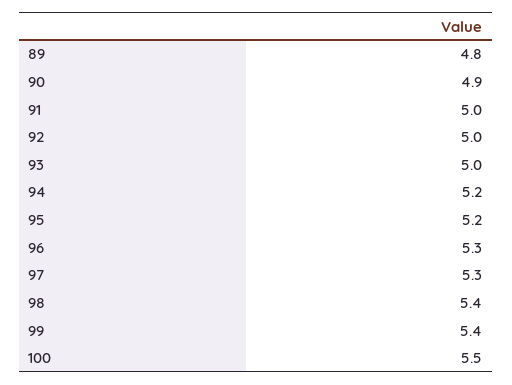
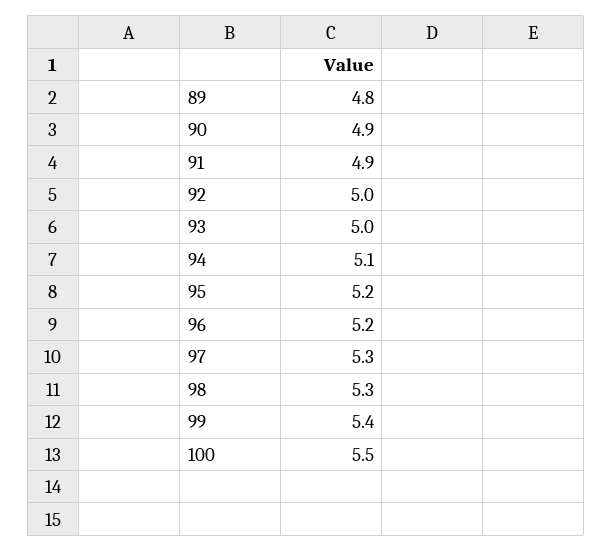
91: 5 -> 4.9
94: 5.2 -> 5.1
96: 5.3 -> 5.2
98: 5.4 -> 5.3

